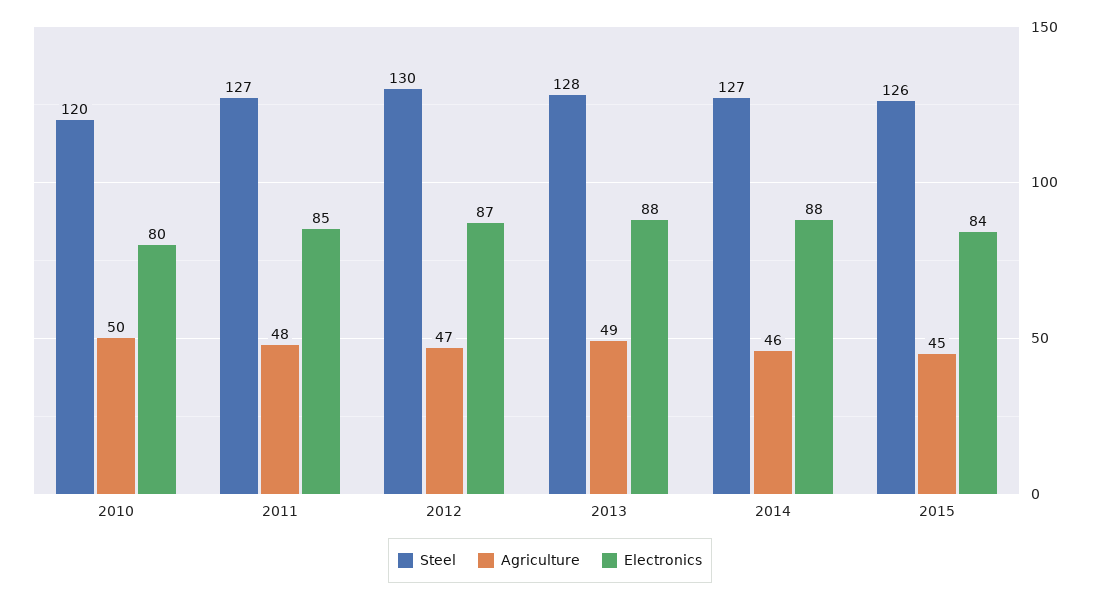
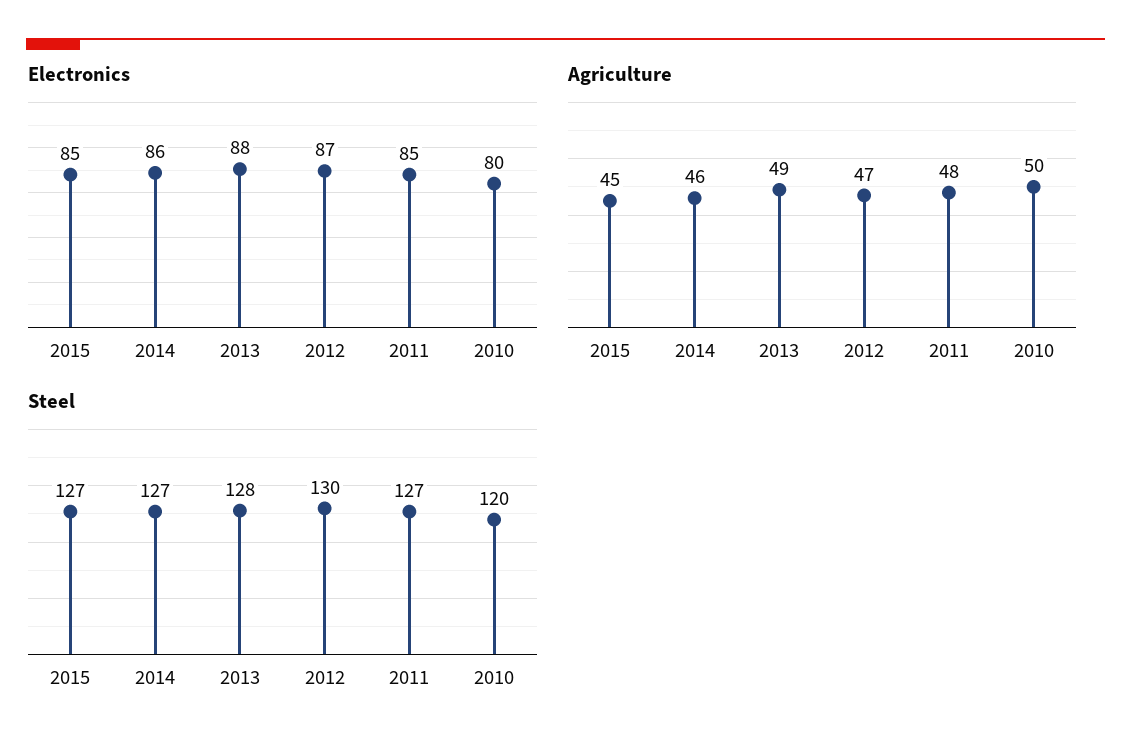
Electronics, 2014: 88 -> 86
Steel, 2015: 126 -> 127
Electronics, 2015: 84 -> 85

